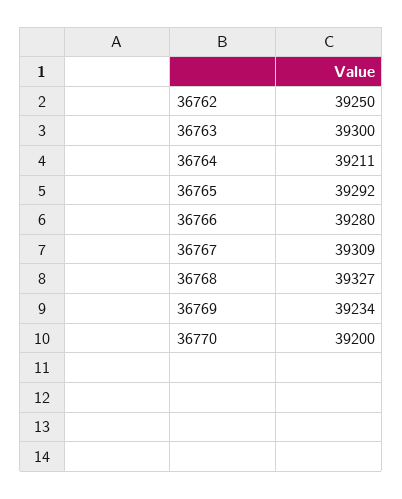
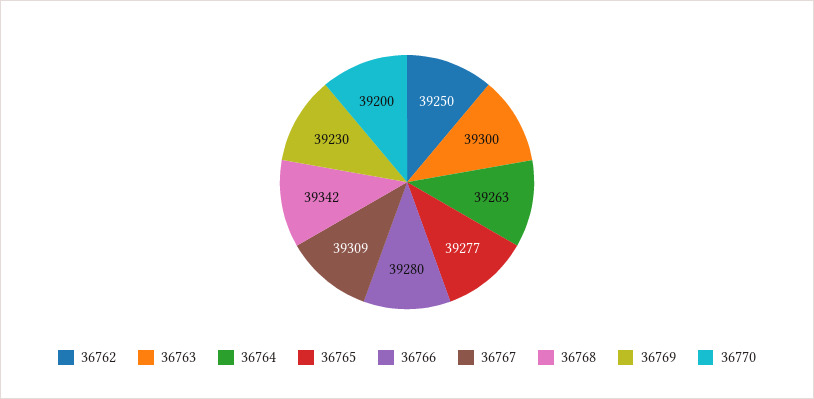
36764: 39211 -> 39263
36765: 39292 -> 39277
36768: 39327 -> 39342
36769: 39234 -> 39230

